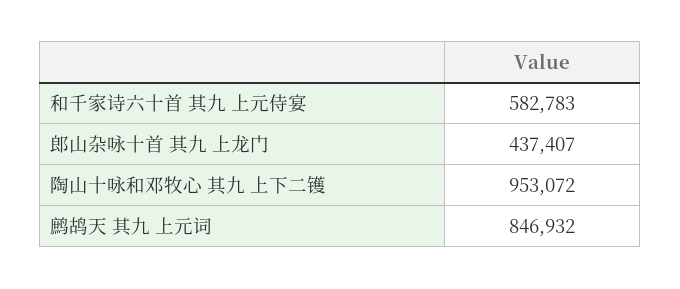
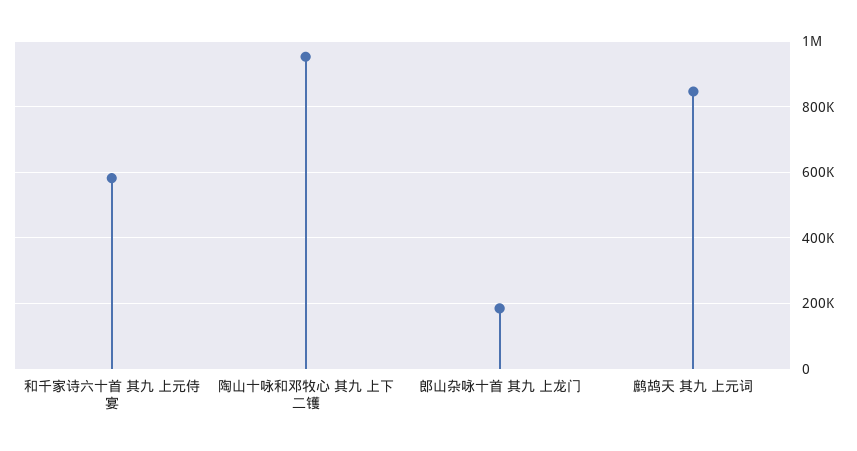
郎山杂咏十首 其九 上龙门: 437407 -> 180000

